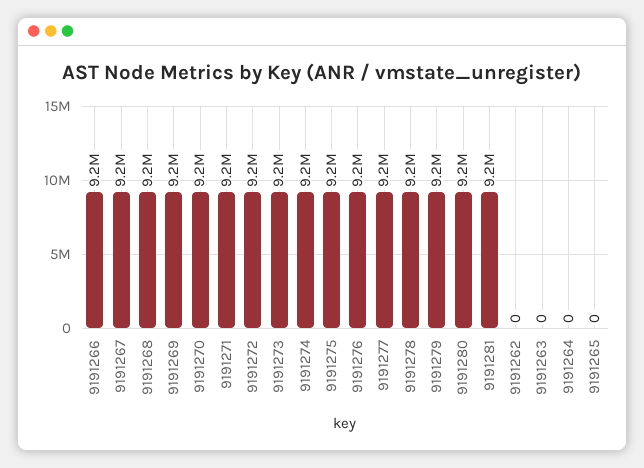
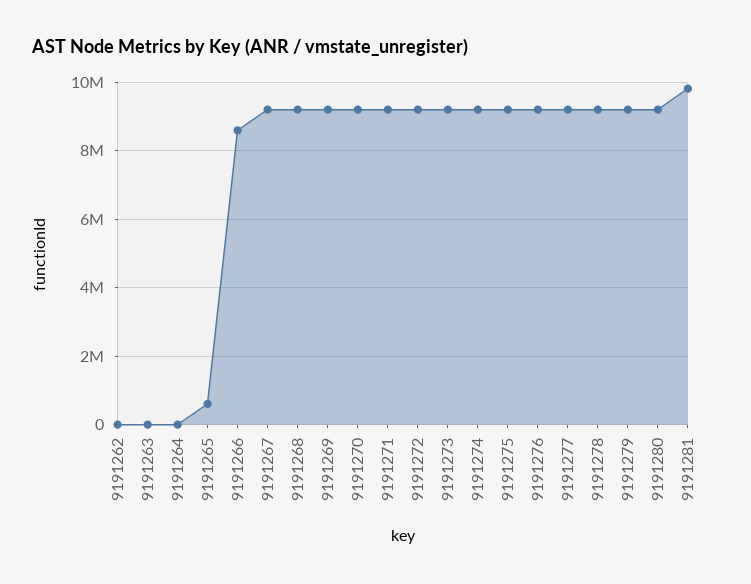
9191266: 9200000 -> 8600000
9191281: 9200000 -> 9800000
9191265: 0 -> 600000

